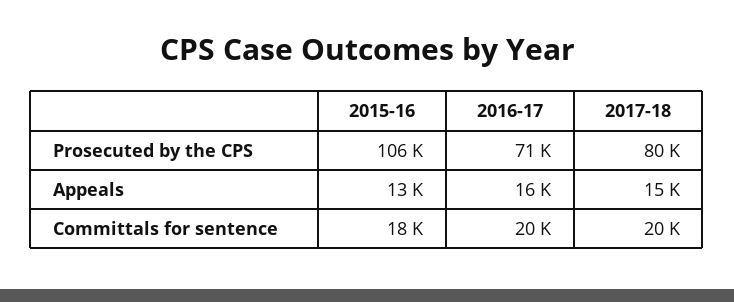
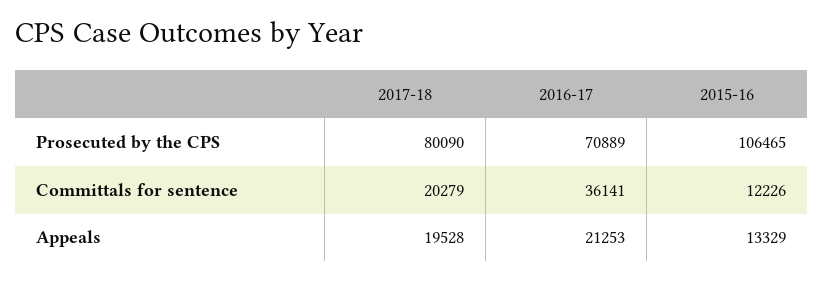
2016-17, Appeals: 16000 -> 21253
2017-18, Appeals: 15000 -> 19528
2015-16, Committals for sentence: 18000 -> 12226
2016-17, Committals for sentence: 20000 -> 36141

